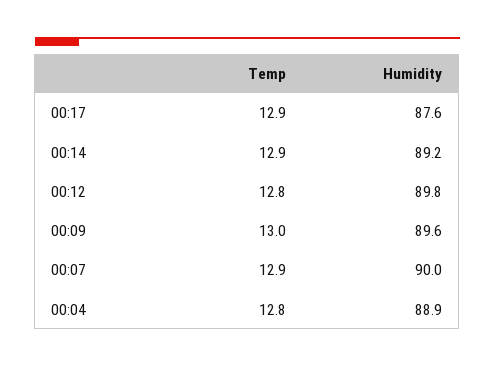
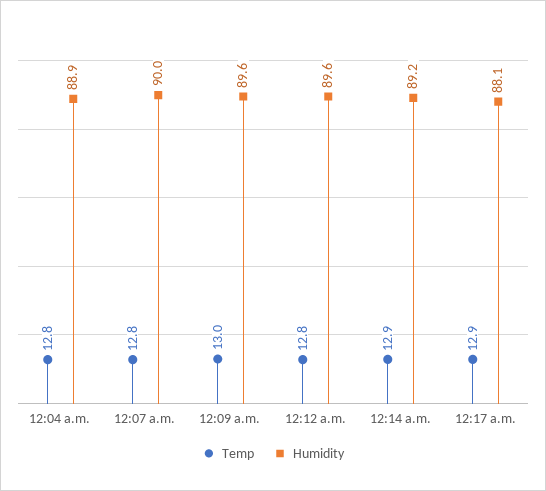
Humidity, 00:17: 87.6 -> 88.1
Humidity, 00:12: 89.8 -> 89.6
Temp, 00:07: 12.9 -> 12.8

